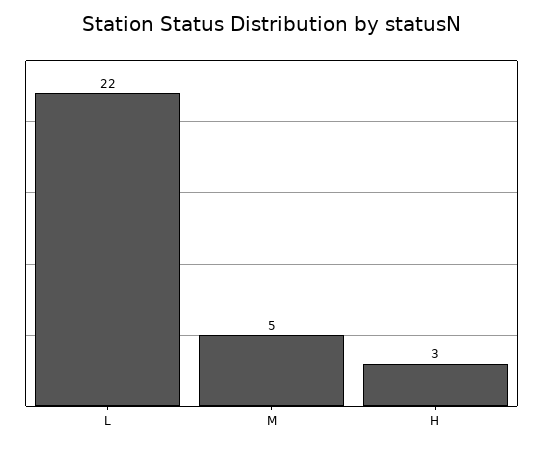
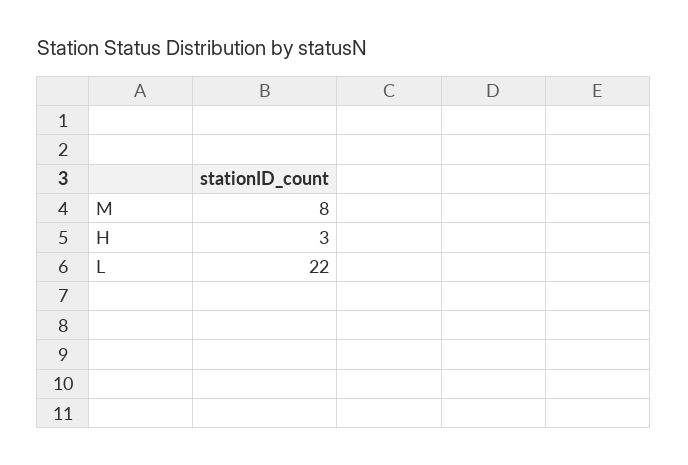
M: 5 -> 8

